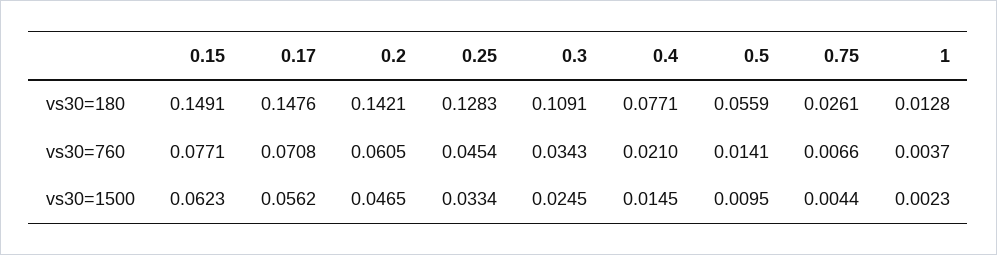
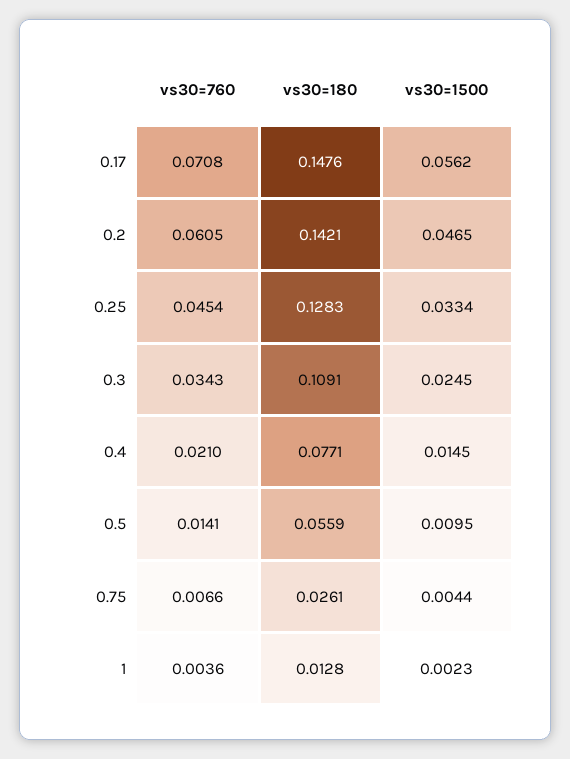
0.15, vs30=180: 0.1491 -> none
0.15, vs30=760: 0.0771 -> none
1, vs30=760: 0.0037 -> 0.0036
0.15, vs30=1500: 0.0623 -> none

